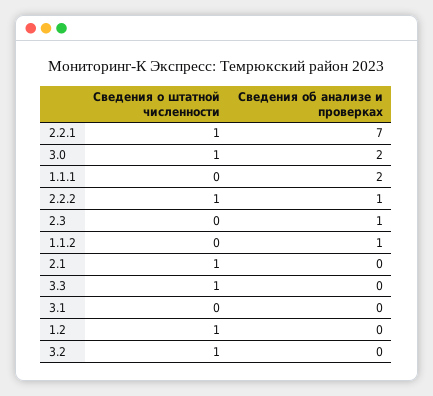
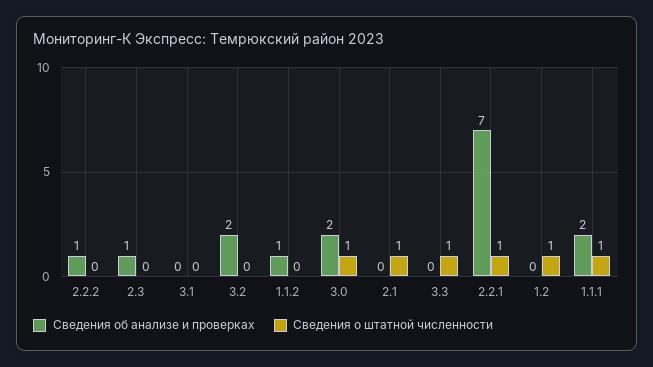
Сведения о штатной численности, 1.1.1: 0 -> 1
Сведения о штатной численности, 2.2.2: 1 -> 0
Сведения о штатной численности, 3.2: 1 -> 0
Сведения об анализе и проверках, 3.2: 0 -> 2

